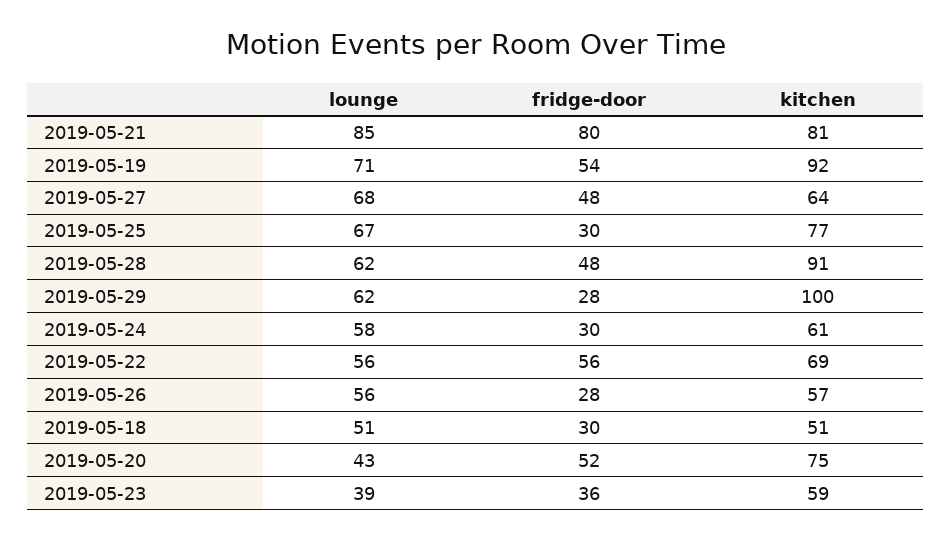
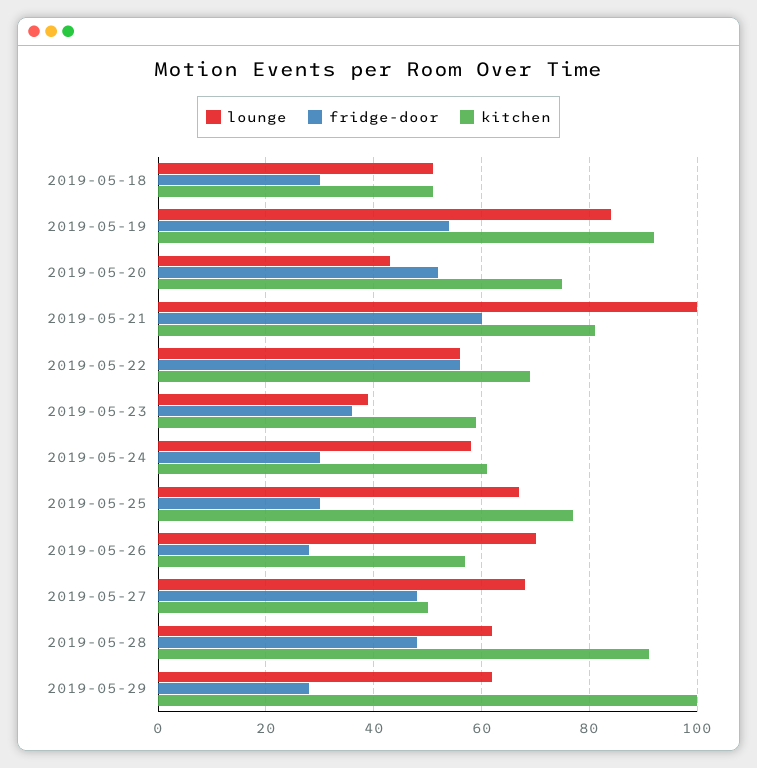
lounge, 2019-05-21: 85 -> 100
fridge-door, 2019-05-21: 80 -> 60
lounge, 2019-05-19: 71 -> 85
kitchen, 2019-05-27: 64 -> 50
lounge, 2019-05-26: 56 -> 70

